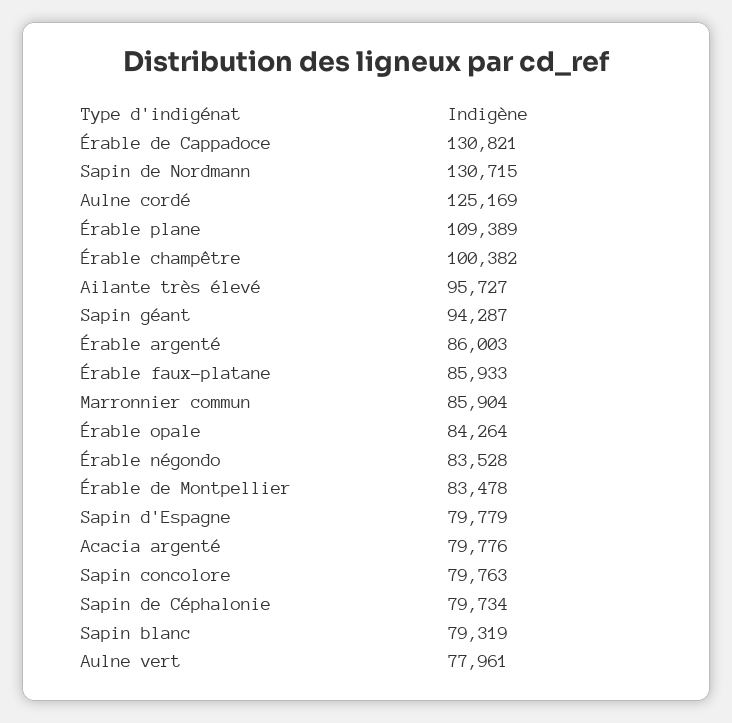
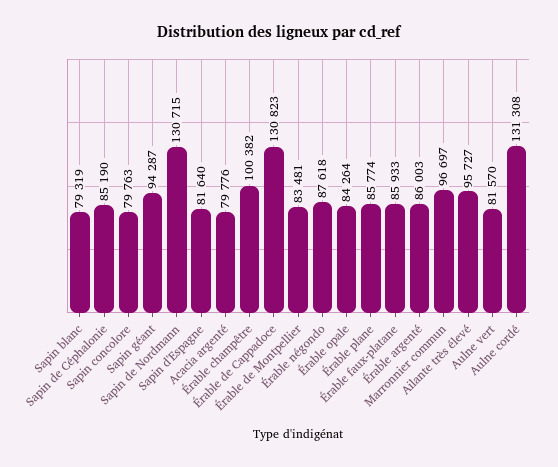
Érable de Cappadoce: 130821 -> 130823
Aulne cordé: 125169 -> 131308
Érable plane: 109389 -> 85774
Marronnier commun: 85904 -> 96697
Érable négondo: 83528 -> 87618
Érable de Montpellier: 83478 -> 83481
Sapin d'Espagne: 79779 -> 81640
Sapin de Céphalonie: 79734 -> 85190
Aulne vert: 77961 -> 81570

